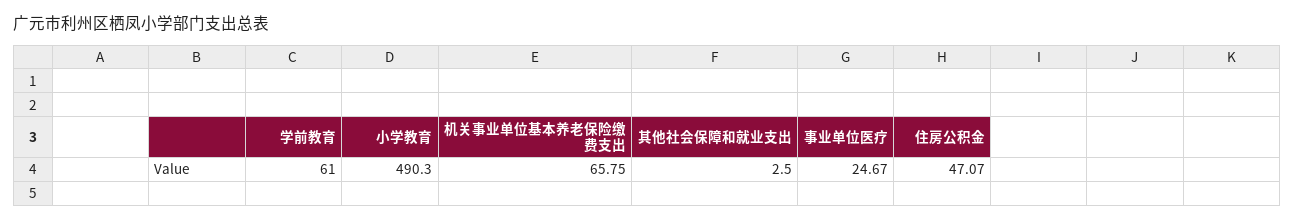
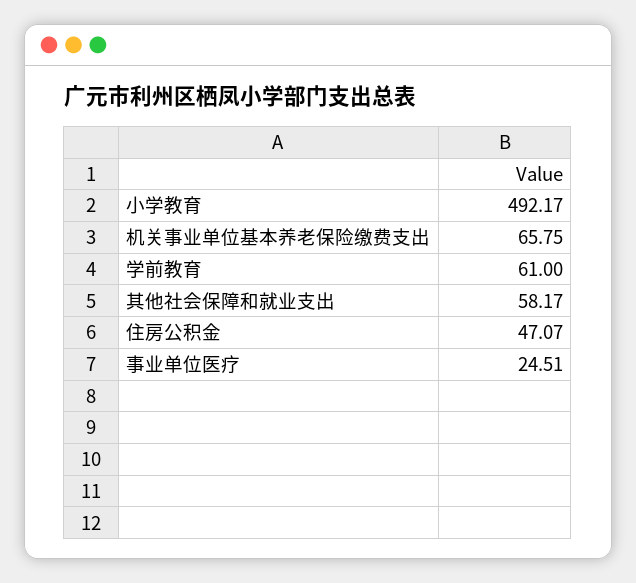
小学教育: 490.3 -> 492.17
其他社会保障和就业支出: 2.5 -> 58.17
事业单位医疗: 24.67 -> 24.51

